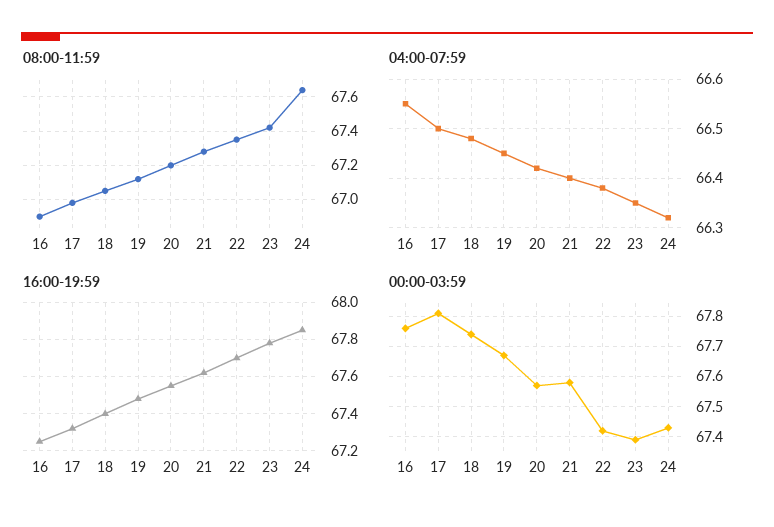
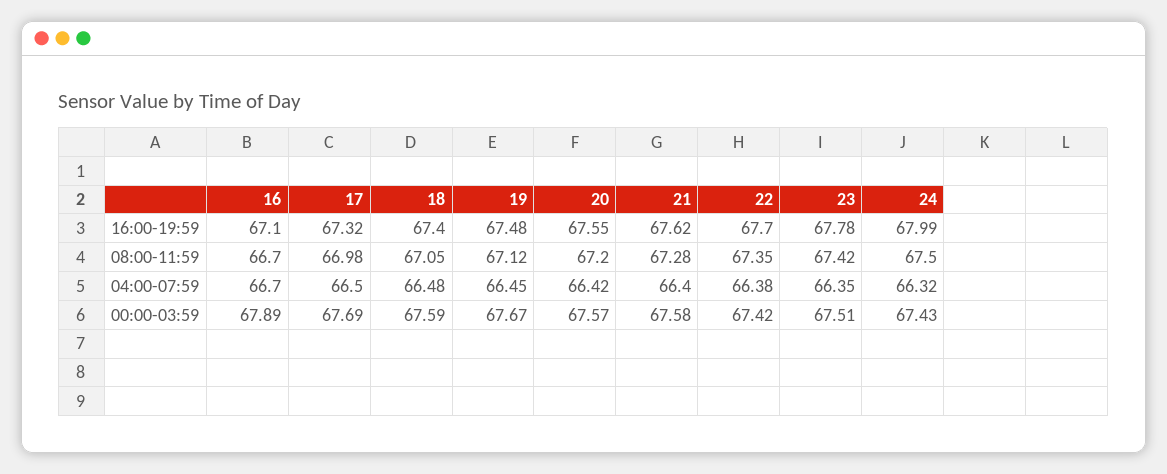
08:00-11:59, 16: 66.9 -> 66.7
08:00-11:59, 24: 67.65 -> 67.5
04:00-07:59, 16: 66.55 -> 66.7
16:00-19:59, 16: 67.25 -> 67.1
16:00-19:59, 24: 67.85 -> 67.99
00:00-03:59, 16: 67.75 -> 67.89
00:00-03:59, 17: 67.8 -> 67.69
00:00-03:59, 18: 67.75 -> 67.59
00:00-03:59, 23: 67.4 -> 67.51

